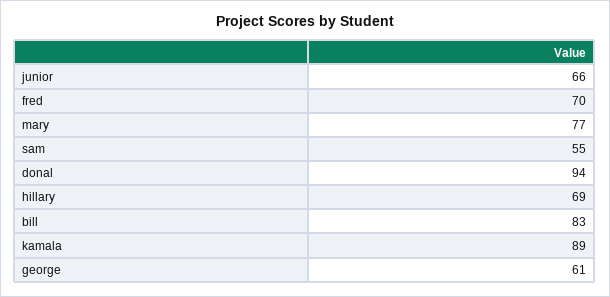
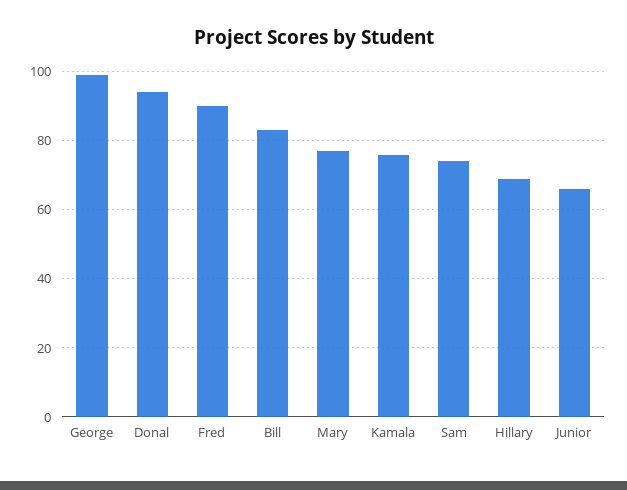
fred: 70 -> 90
sam: 55 -> 75
kamala: 89 -> 75
george: 61 -> 100

